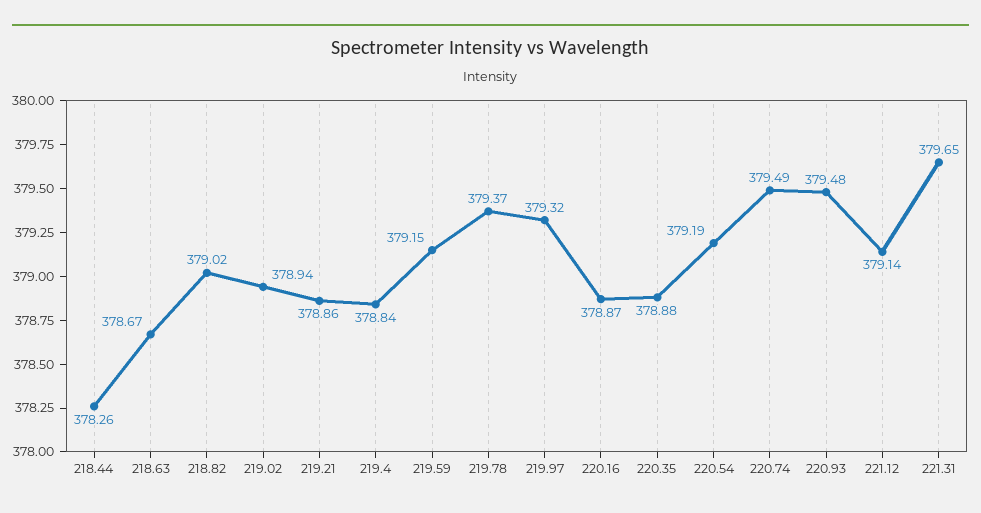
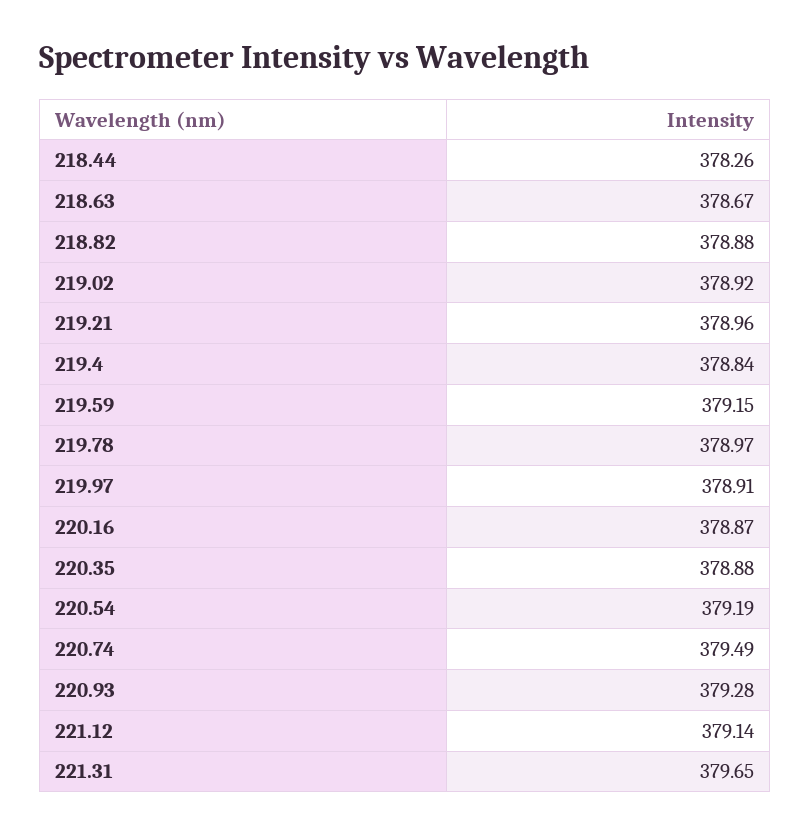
218.82: 379.02 -> 378.88
219.02: 378.94 -> 378.92
219.21: 378.86 -> 378.96
219.78: 379.37 -> 378.97
219.97: 379.32 -> 378.91
220.93: 379.48 -> 379.28

